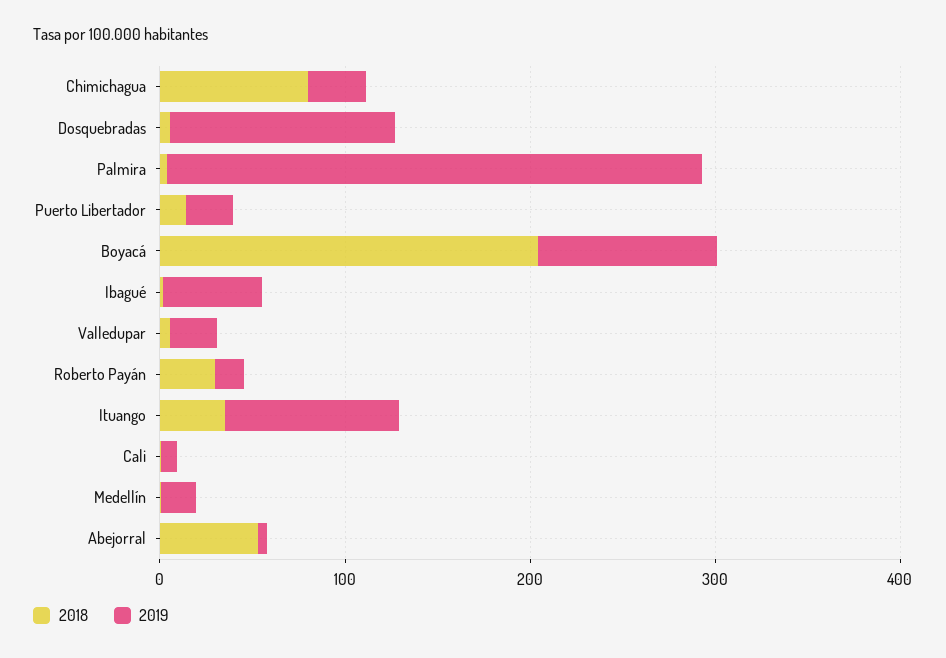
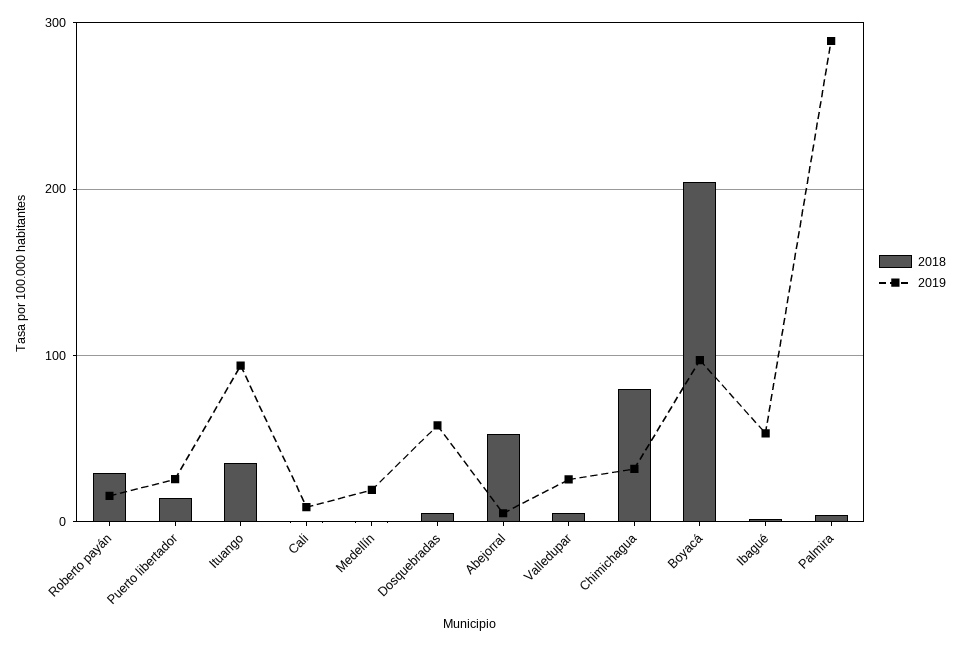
2019, Dosquebradas: 120 -> 60

